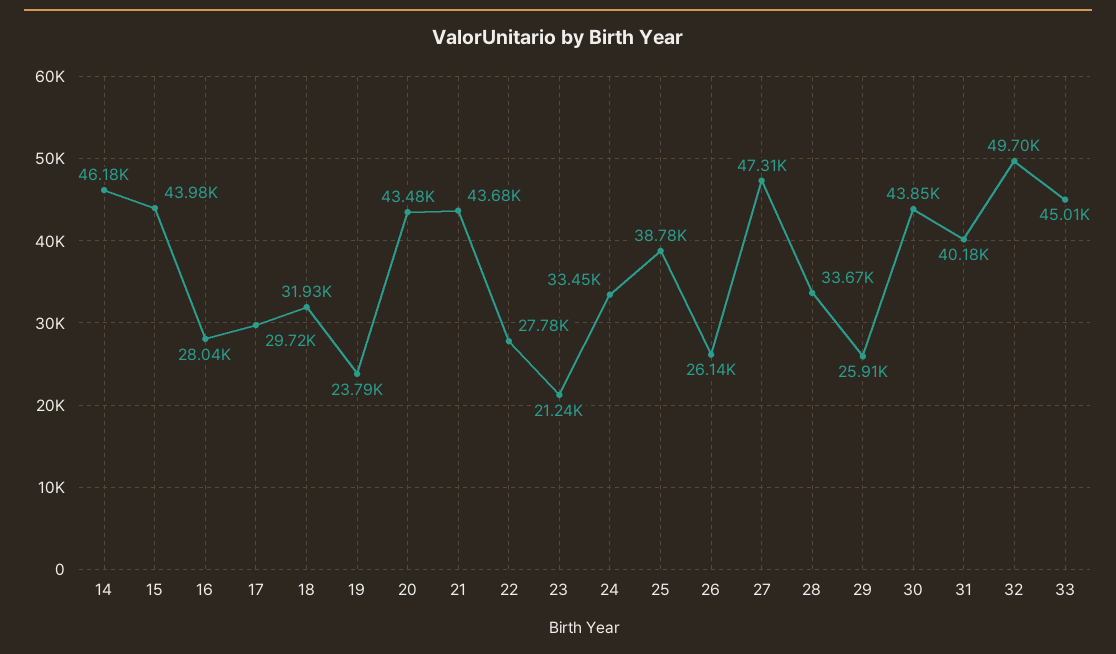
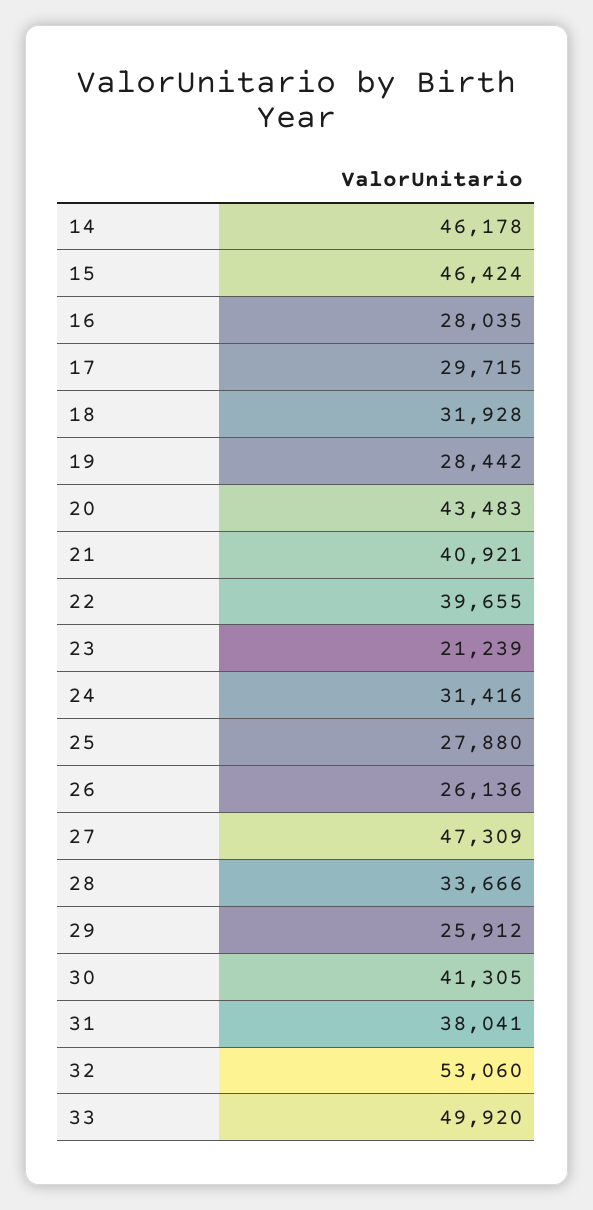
15: 43980 -> 46424
19: 23790 -> 28442
21: 43680 -> 40921
22: 27780 -> 39655
24: 33450 -> 31416
25: 38780 -> 27880
30: 43850 -> 41305
31: 40180 -> 38041
32: 49700 -> 53060
33: 45010 -> 49920

